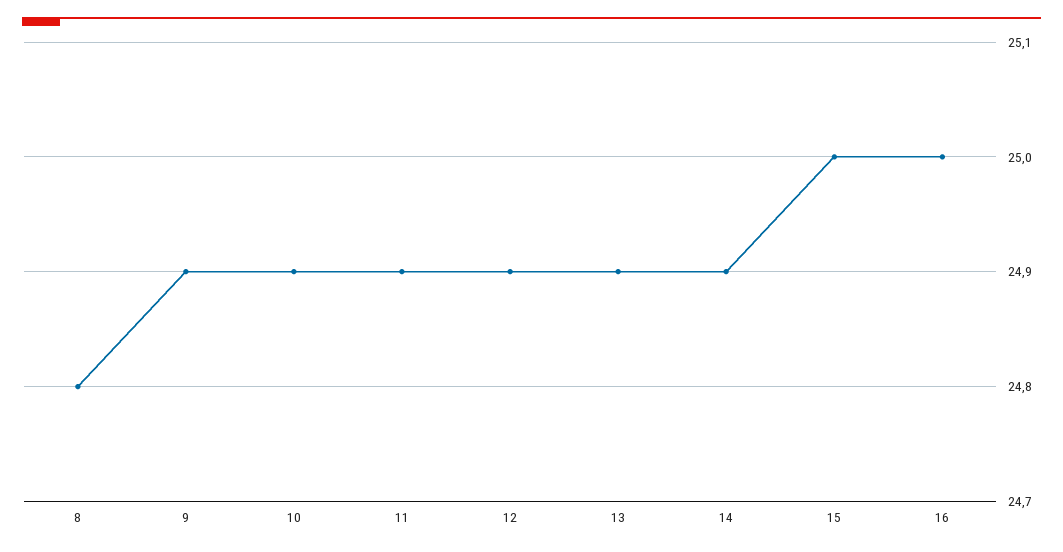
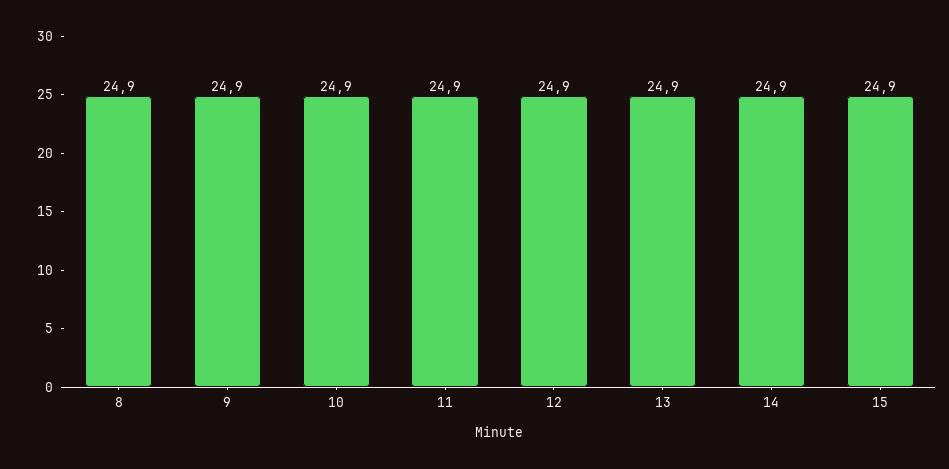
8: 24.8 -> 24.9
15: 25 -> 24.9
16: 25 -> none

